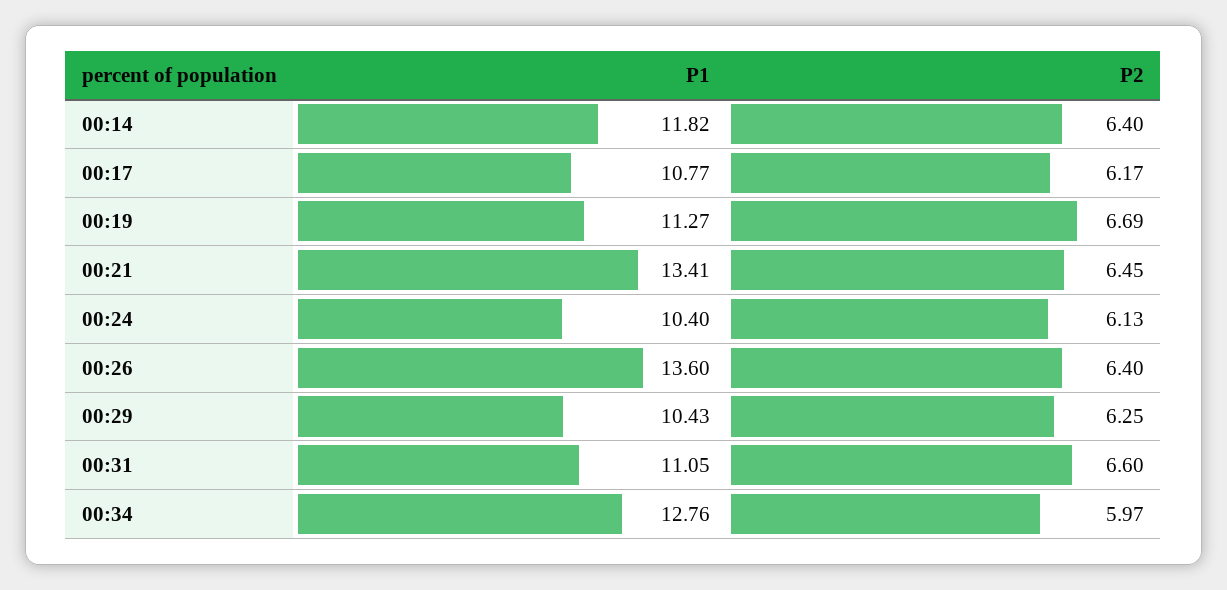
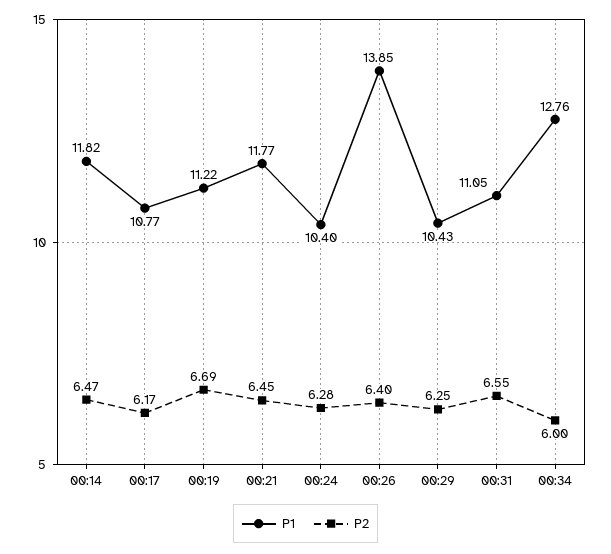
P2, 00:14: 6.4 -> 6.47
P1, 00:19: 11.27 -> 11.22
P1, 00:21: 13.41 -> 11.77
P2, 00:24: 6.13 -> 6.28
P1, 00:26: 13.6 -> 13.85
P2, 00:31: 6.6 -> 6.55
P2, 00:34: 5.97 -> 6

